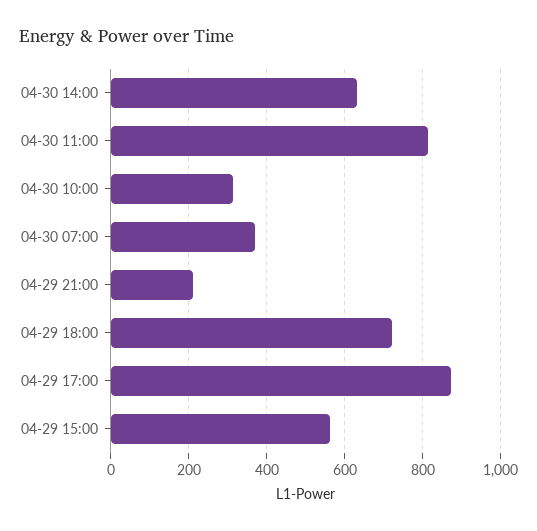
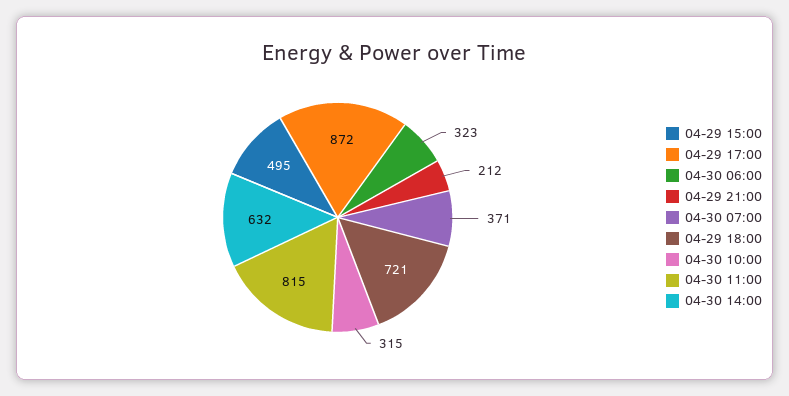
04-29 15:00: 560 -> 495
04-30 06:00: none -> 323

